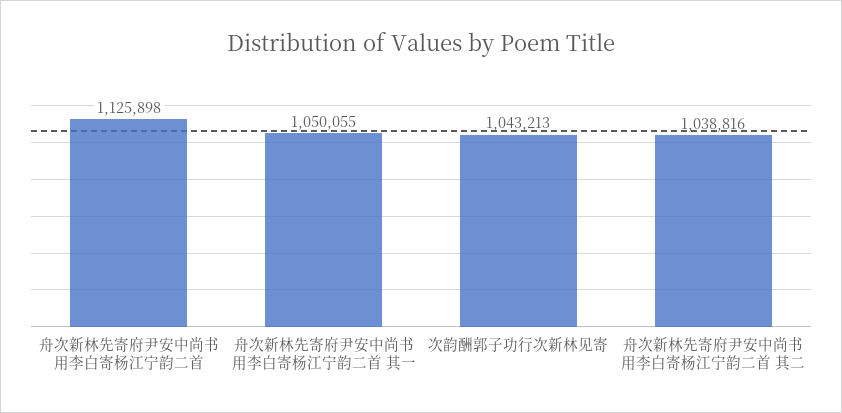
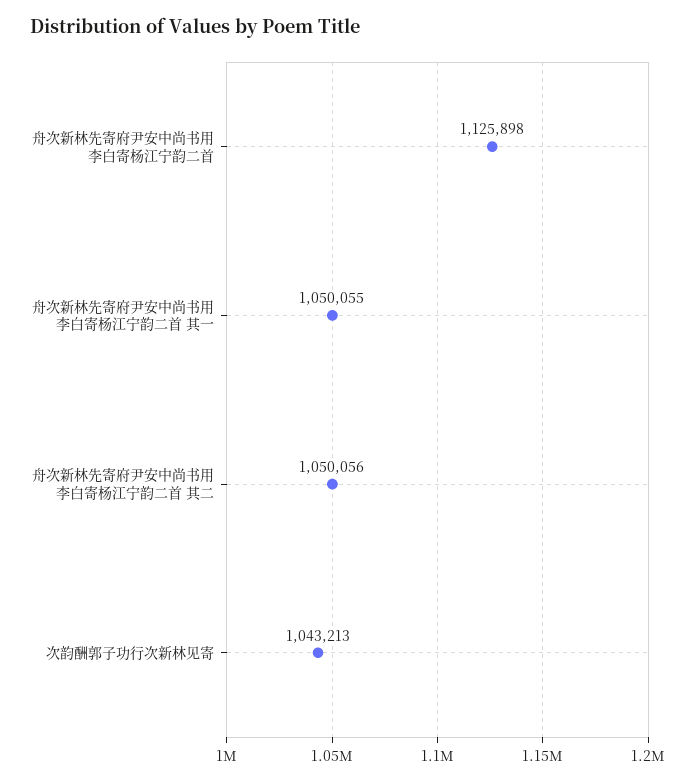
舟次新林先寄府尹安中尚书用李白寄杨江宁韵二首 其二: 1038816 -> 1050056

